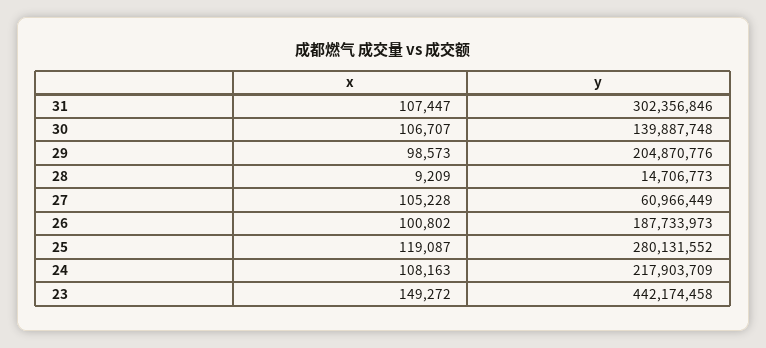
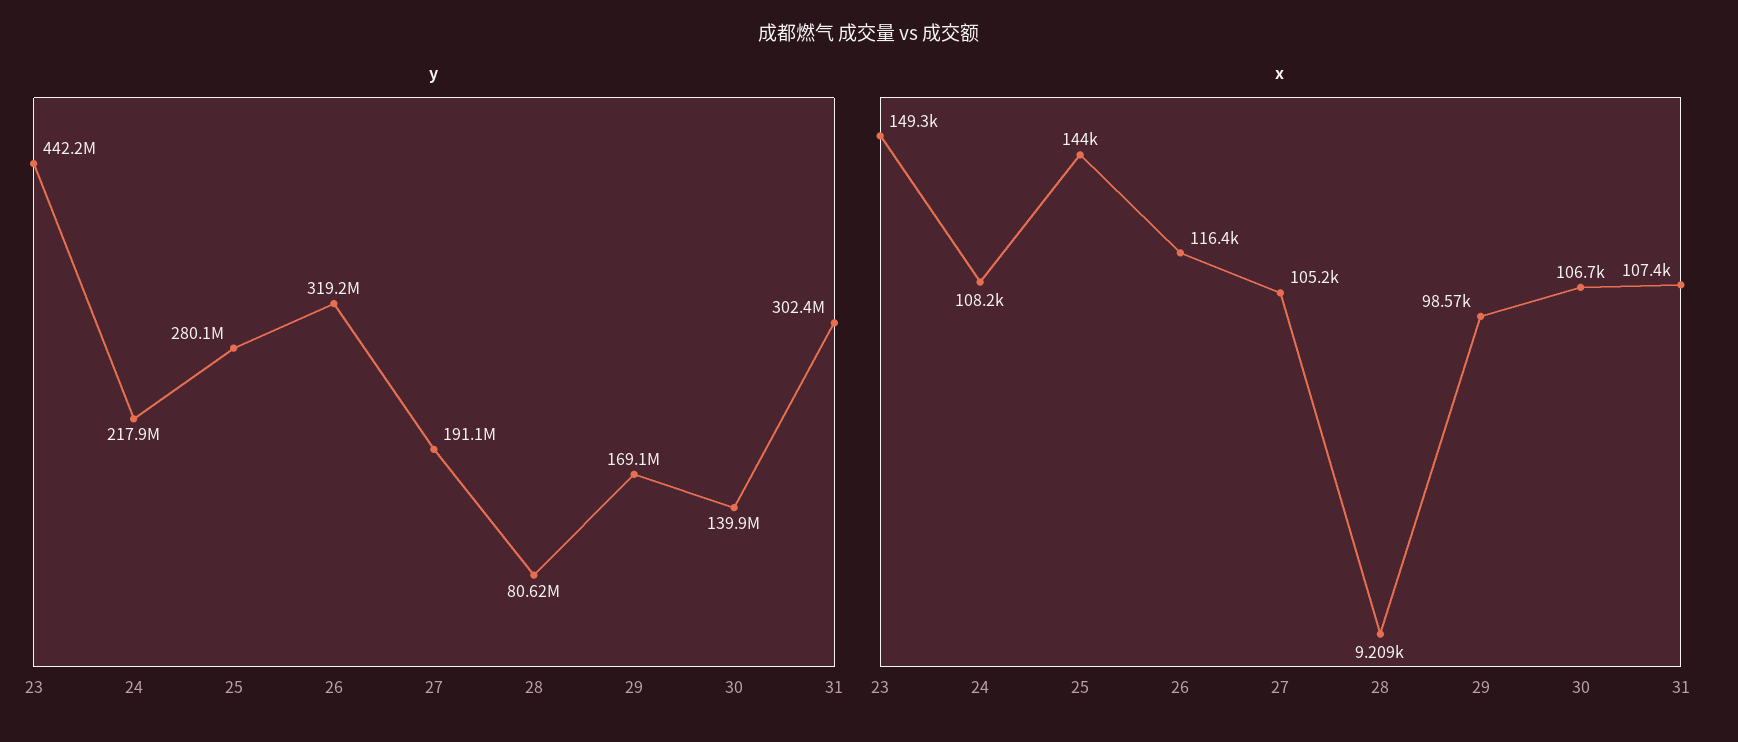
y, 29: 204870776 -> 169100000
y, 28: 14706773 -> 80620000
y, 27: 60966449 -> 191100000
x, 26: 100802 -> 116400
y, 26: 187733973 -> 319200000
x, 25: 119087 -> 144000

